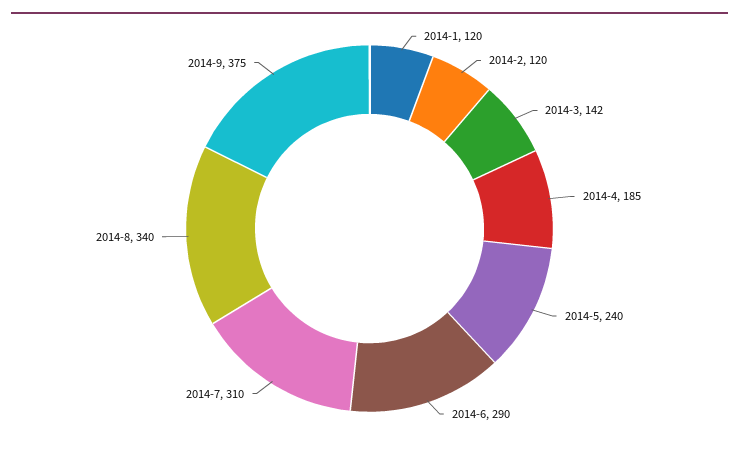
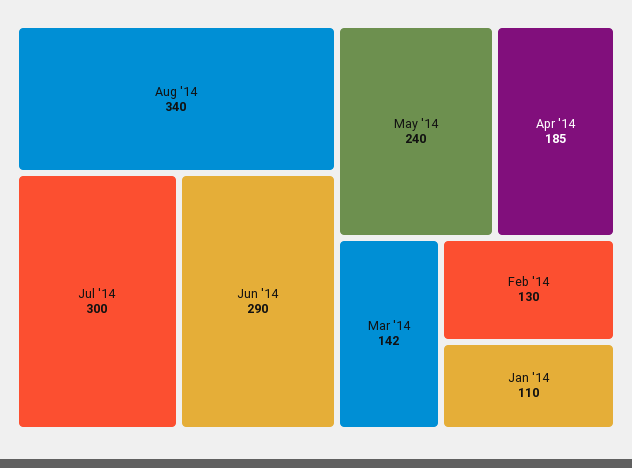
2014-1: 120 -> 110
2014-2: 120 -> 130
2014-7: 310 -> 300
2014-9: 375 -> none

